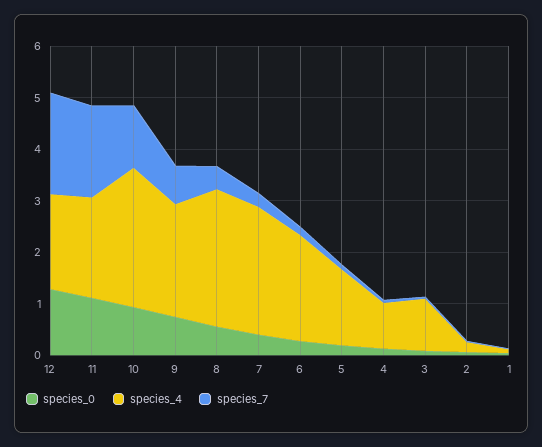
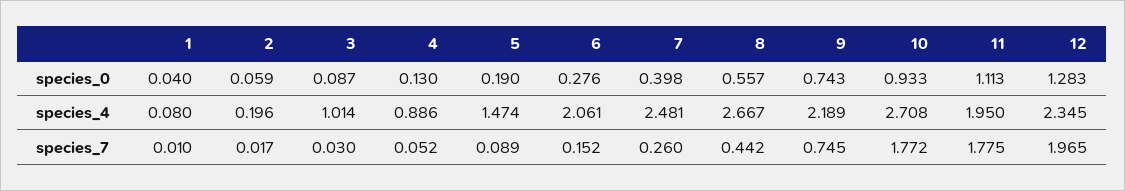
species_4, 12: 1.8 -> 2.345
species_7, 10: 1.2 -> 1.772

